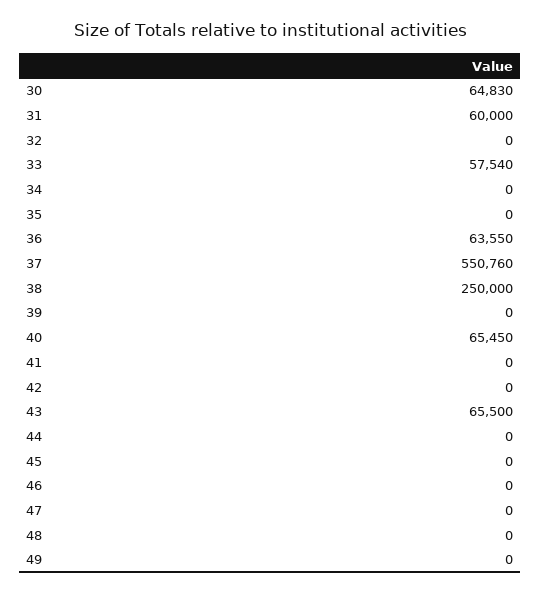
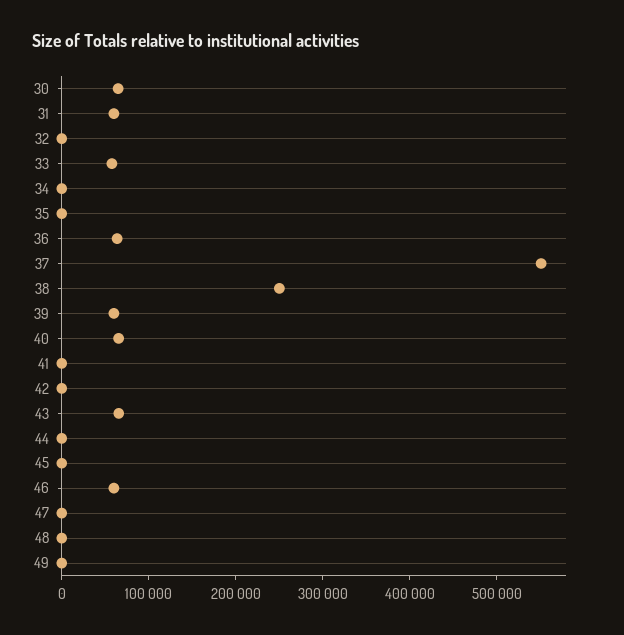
39: 0 -> 60000
46: 0 -> 60000

